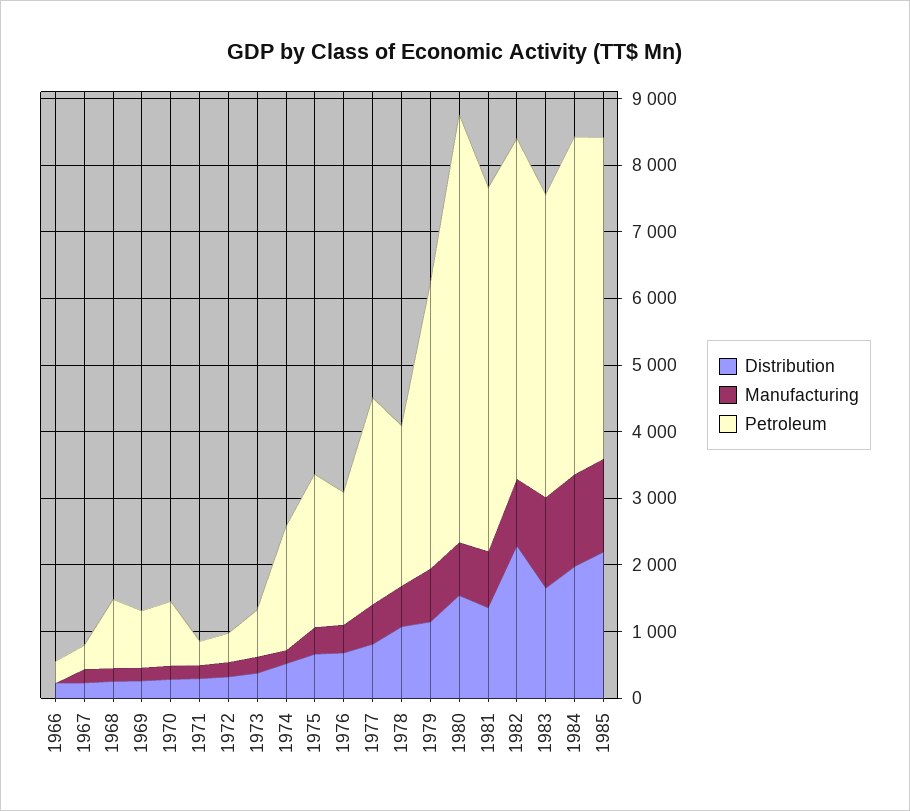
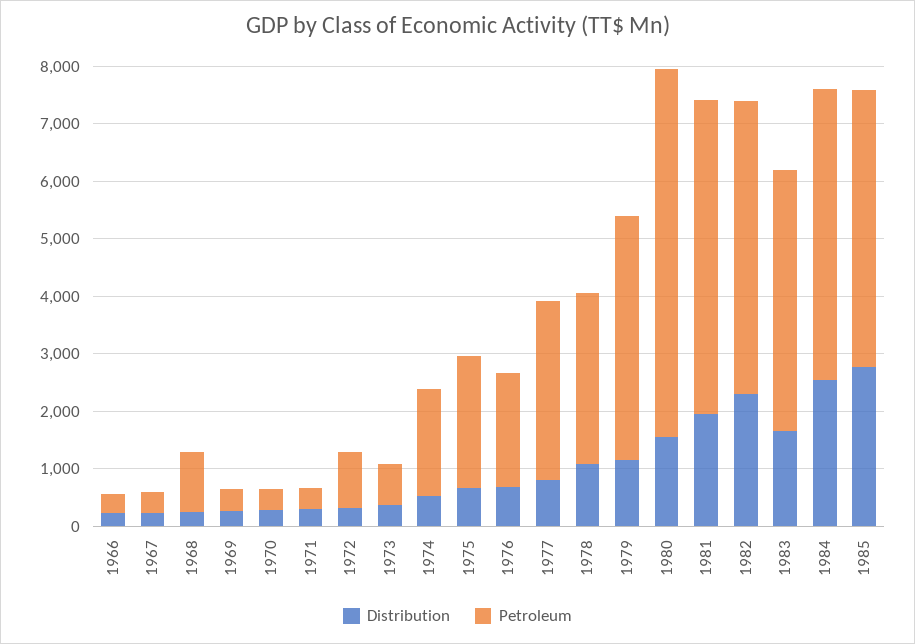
Manufacturing, 1966: 0 -> none
Manufacturing, 1967: 200 -> none
Manufacturing, 1968: 200 -> none
Manufacturing, 1969: 200 -> none
Petroleum, 1969: 800 -> 400
Manufacturing, 1970: 200 -> none
Petroleum, 1970: 1000 -> 400
Manufacturing, 1971: 200 -> none
Manufacturing, 1972: 200 -> none
Petroleum, 1972: 400 -> 1000
Manufacturing, 1973: 200 -> none
Manufacturing, 1974: 200 -> none
Manufacturing, 1975: 400 -> none
Manufacturing, 1976: 400 -> none
Manufacturing, 1977: 600 -> none
Manufacturing, 1978: 600 -> none
Petroleum, 1978: 2400 -> 3000
Manufacturing, 1979: 800 -> none
Manufacturing, 1980: 800 -> none
Distribution, 1981: 1400 -> 2000
Manufacturing, 1981: 800 -> none
Manufacturing, 1982: 1000 -> none
Manufacturing, 1983: 1400 -> none
Distribution, 1984: 2000 -> 2600
Manufacturing, 1984: 1400 -> none
Distribution, 1985: 2200 -> 2800
Manufacturing, 1985: 1400 -> none

